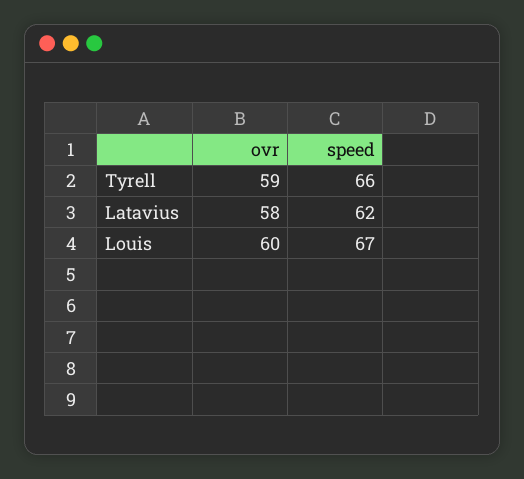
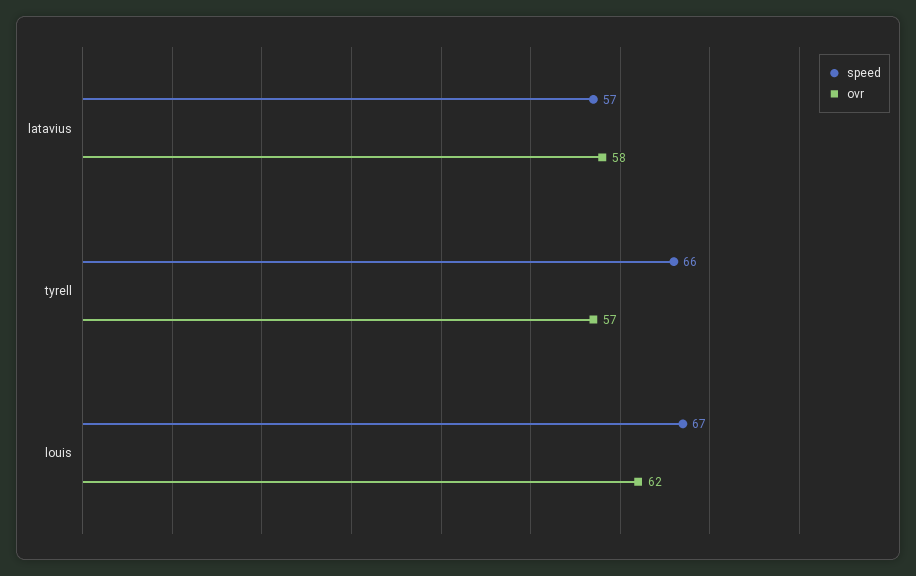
ovr, Tyrell: 59 -> 57
speed, Latavius: 62 -> 57
ovr, Louis: 60 -> 62

